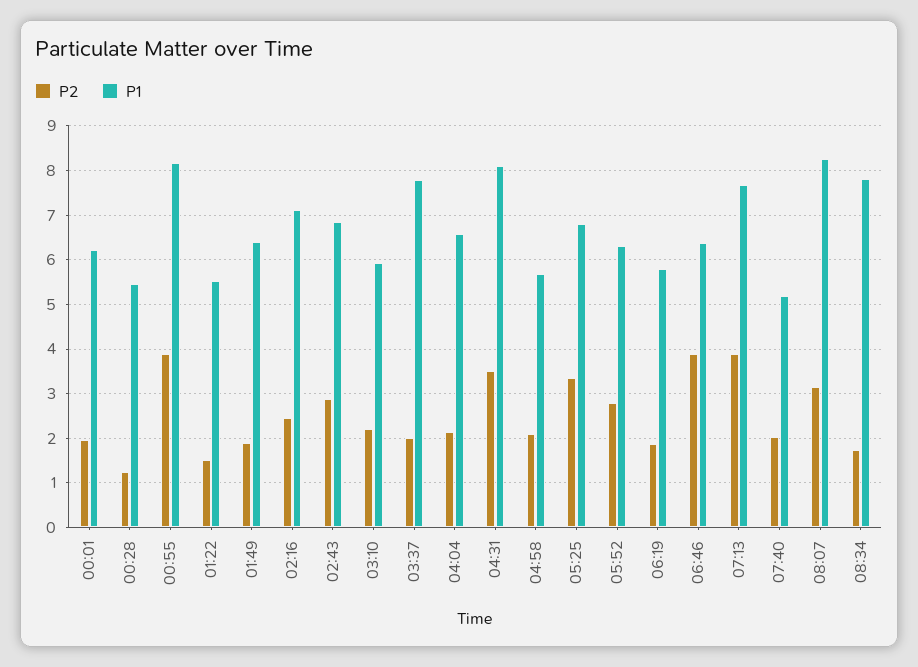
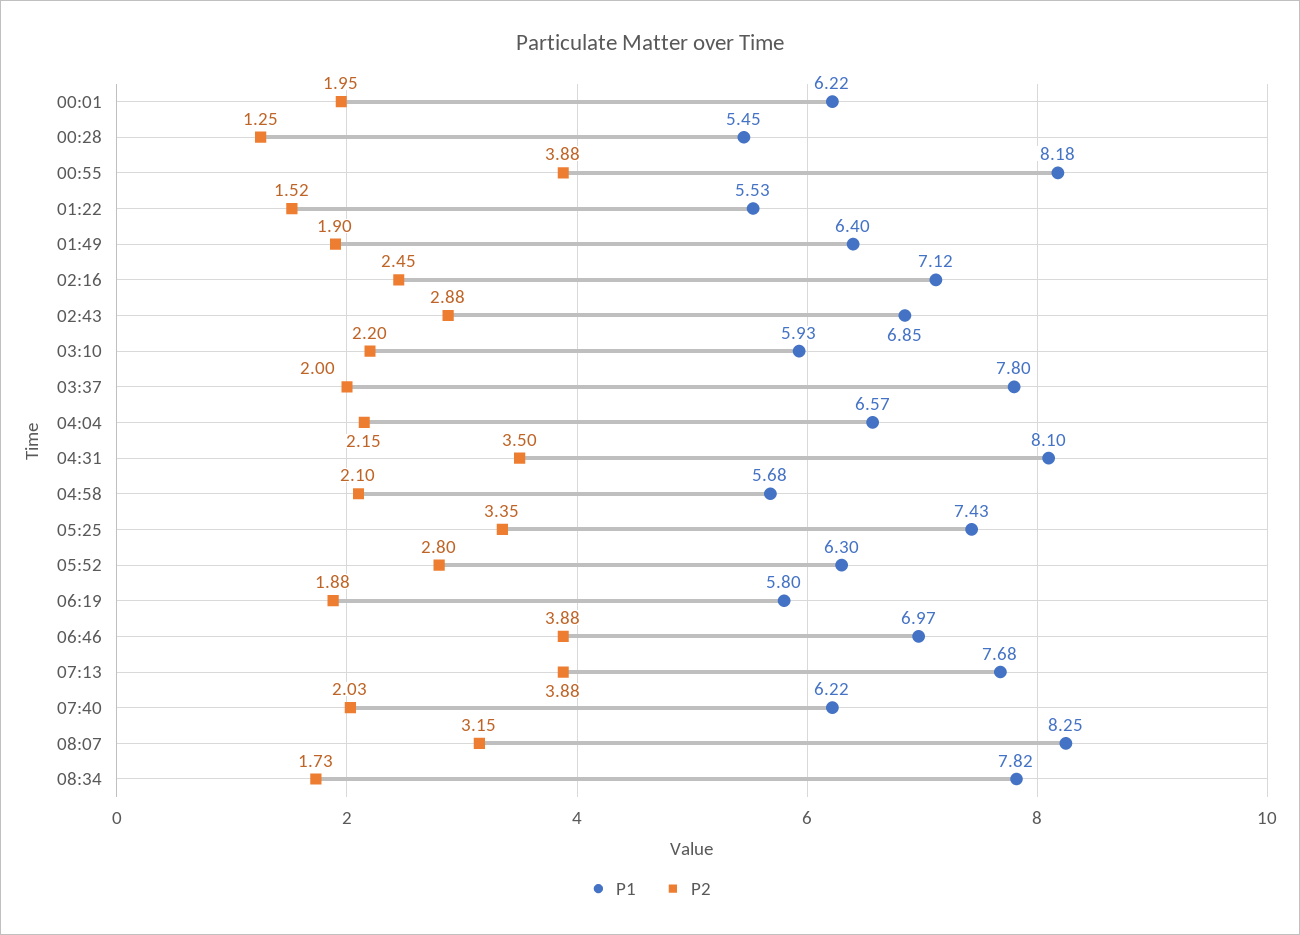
P1, 05:25: 6.8 -> 7.43
P1, 06:46: 6.4 -> 6.97
P1, 07:40: 5.2 -> 6.22

